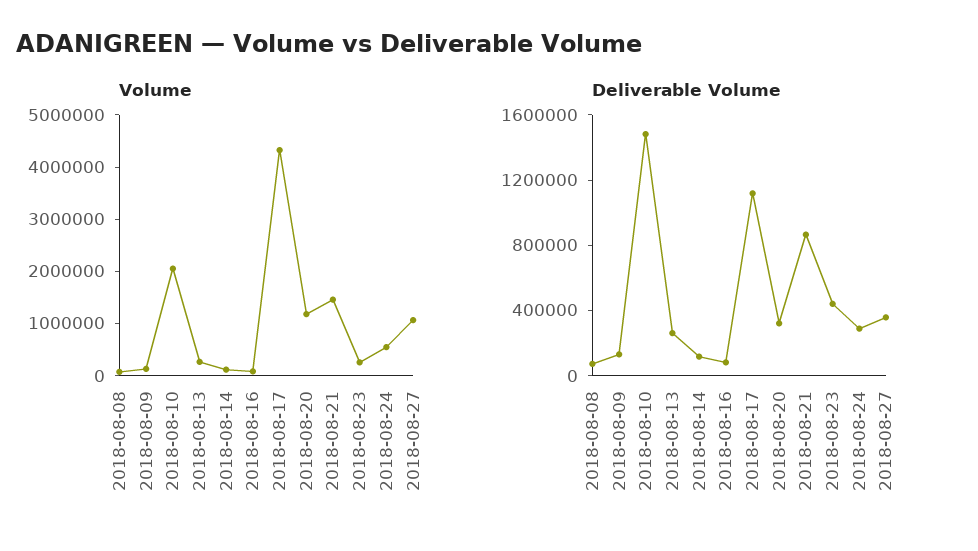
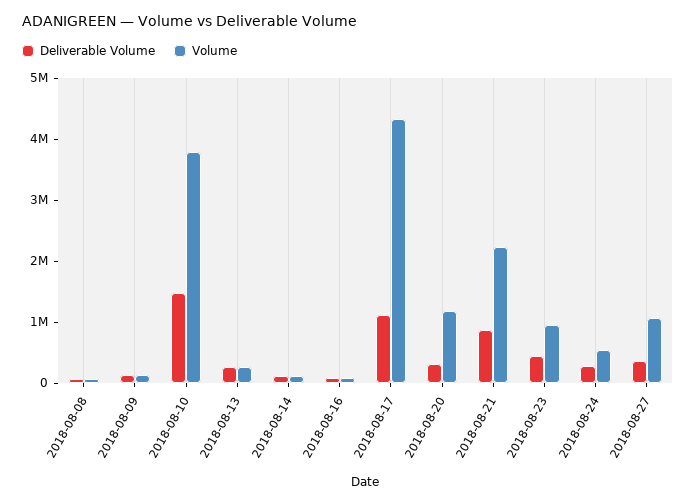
Volume, 2018-08-10: 2000000 -> 3800000
Volume, 2018-08-21: 1400000 -> 2200000
Volume, 2018-08-23: 200000 -> 1000000

